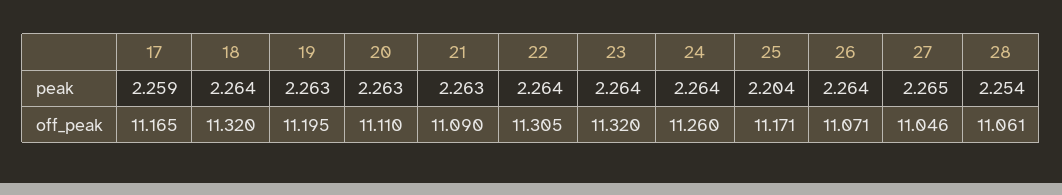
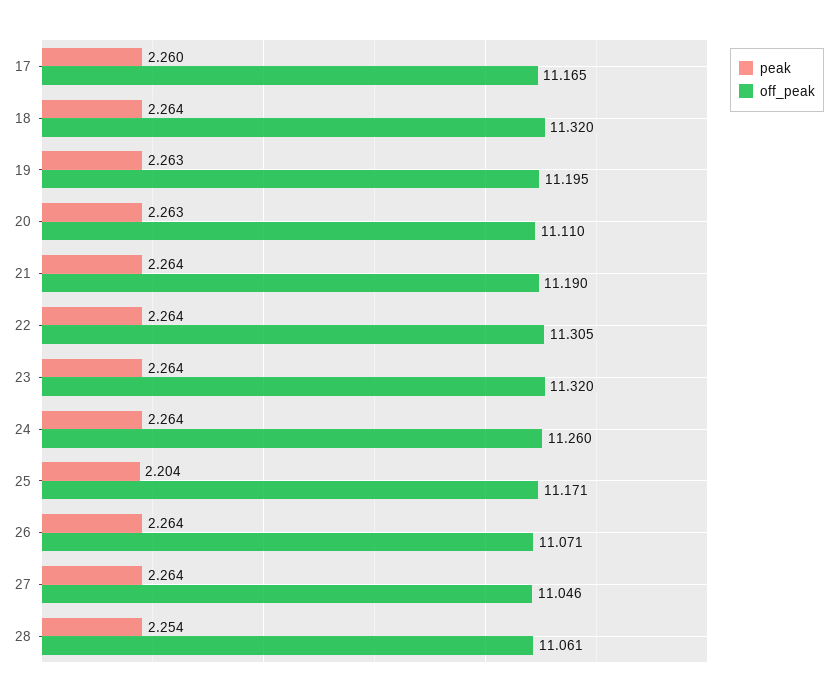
peak, 17: 2.259 -> 2.26
peak, 21: 2.263 -> 2.264
peak, 27: 2.265 -> 2.264
off_peak, 21: 11.09 -> 11.19

